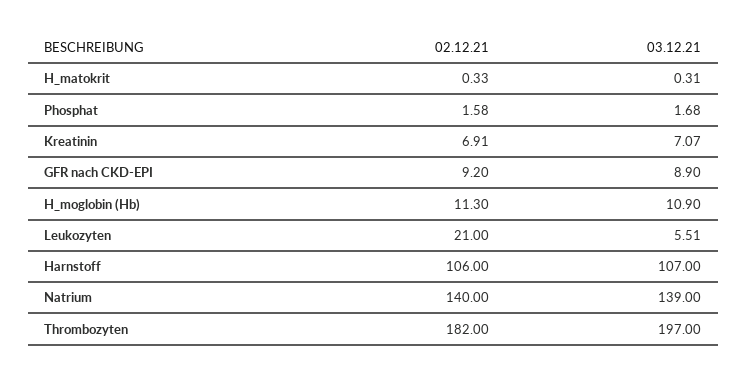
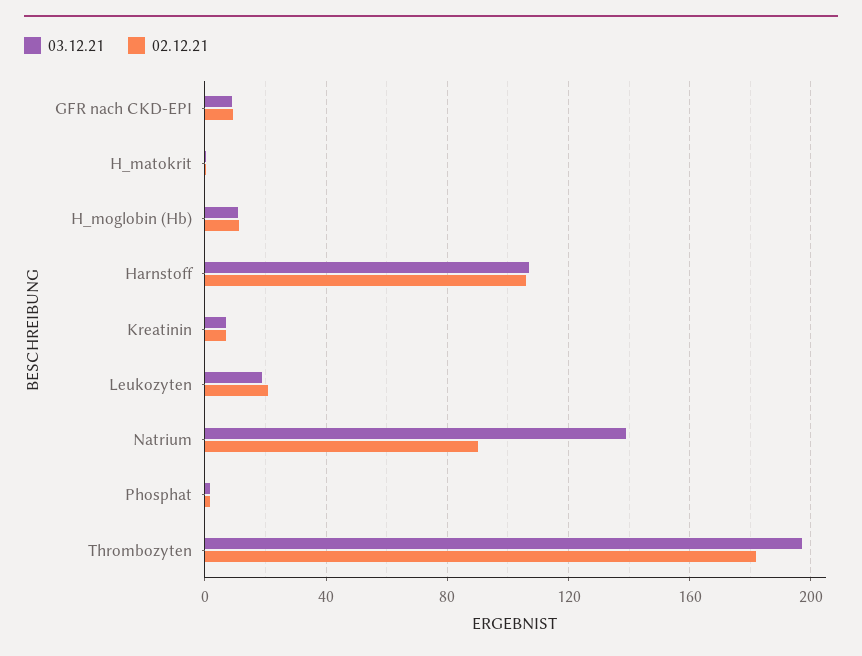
03.12.21, Leukozyten: 5.51 -> 20
02.12.21, Natrium: 140 -> 90

